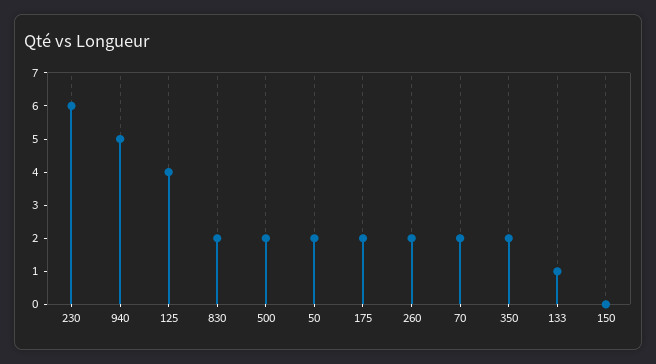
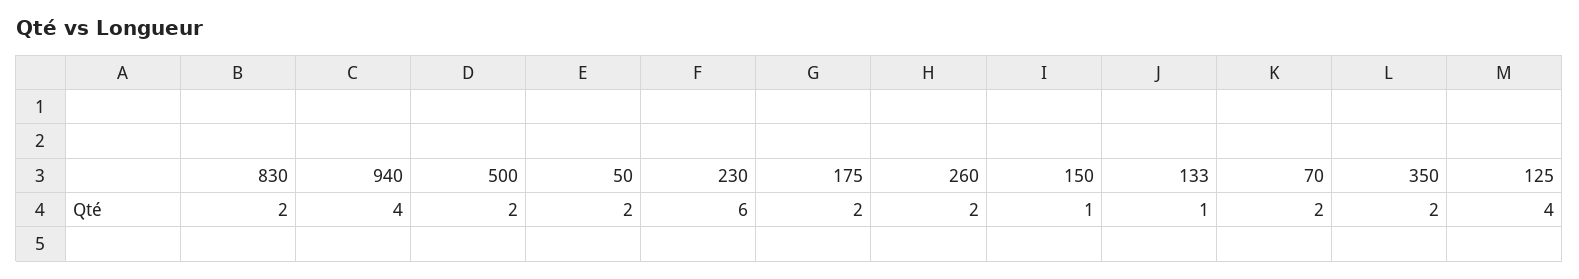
940: 5 -> 4
150: 0 -> 1

